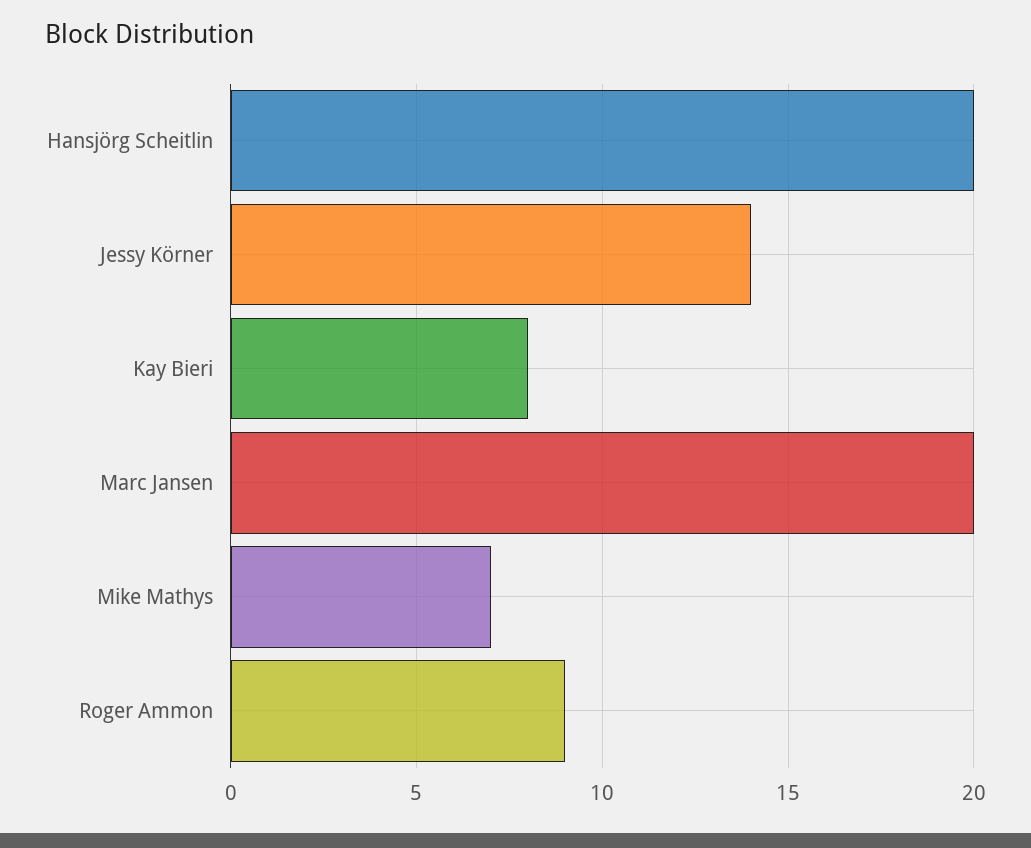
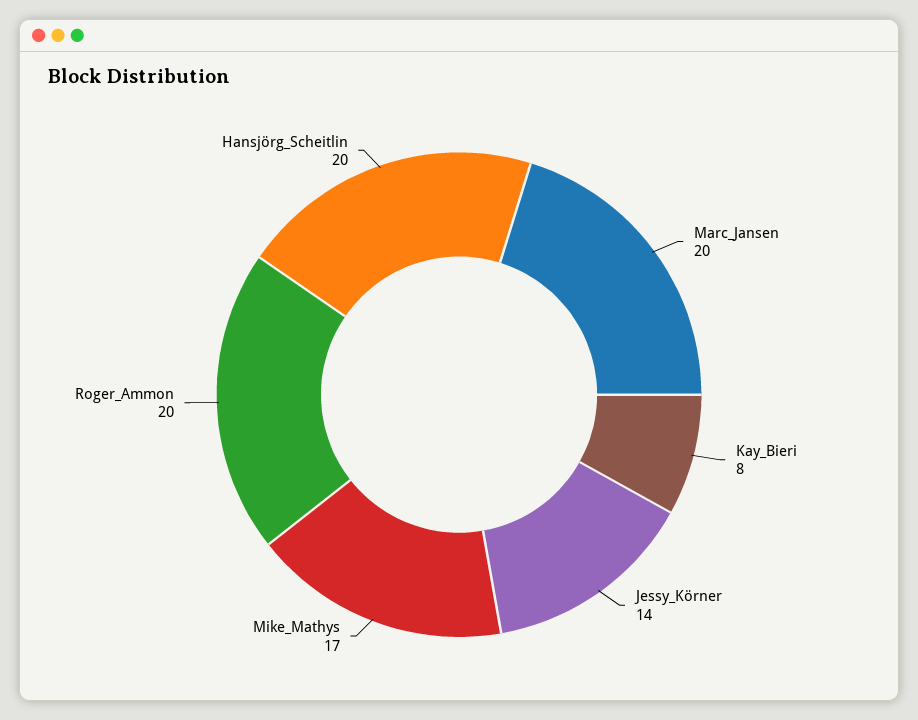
Mike Mathys: 7 -> 17
Roger Ammon: 9 -> 20

